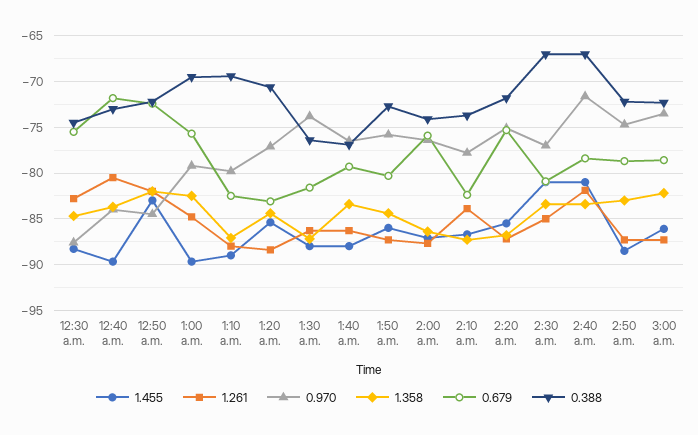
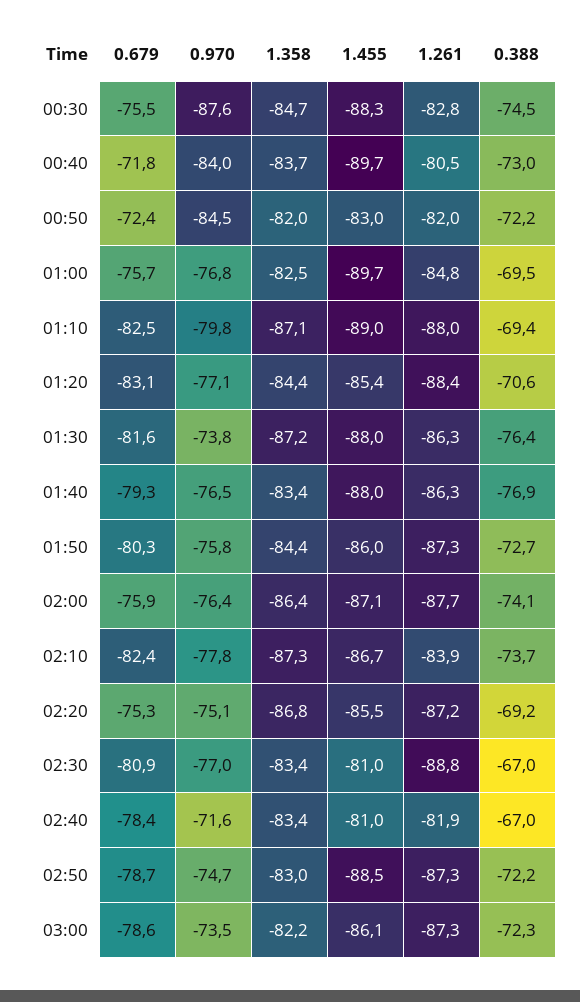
0.970, 1:00 a.m.: -79 -> -76.8
0.388, 2:20 a.m.: -72 -> -69.2
1.261, 2:30 a.m.: -85 -> -88.8

